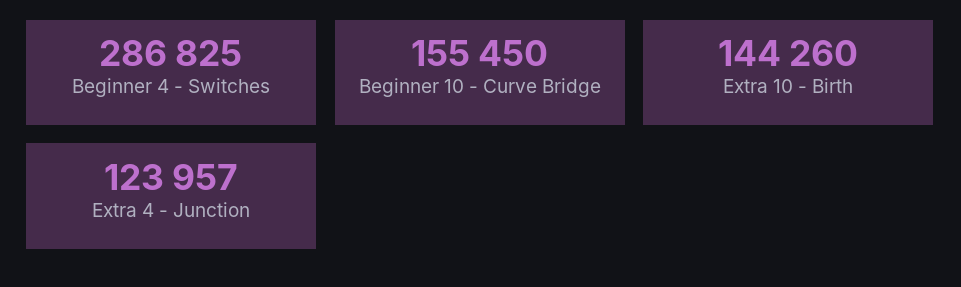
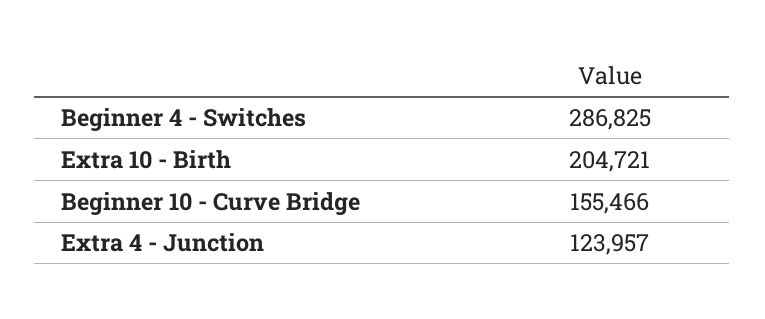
Beginner 10 - Curve Bridge: 155450 -> 155466
Extra 10 - Birth: 144260 -> 204721

